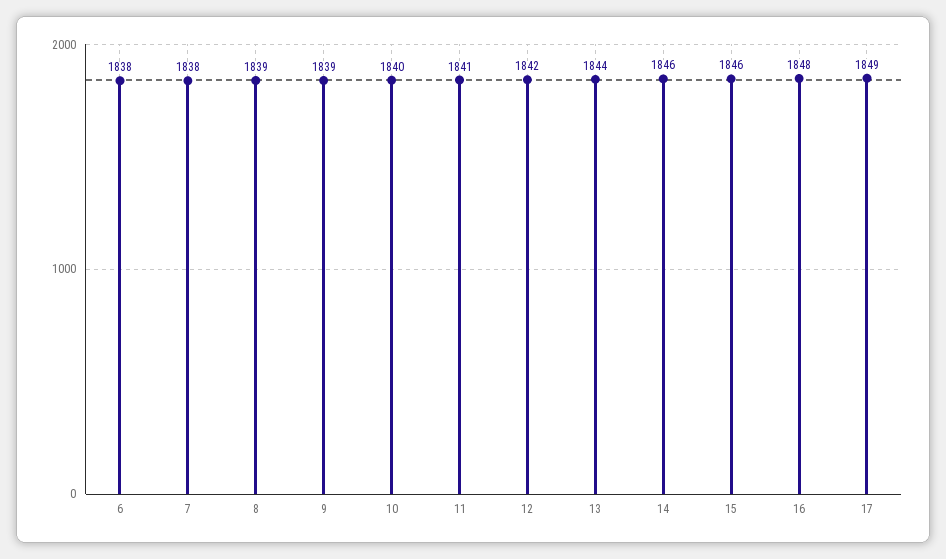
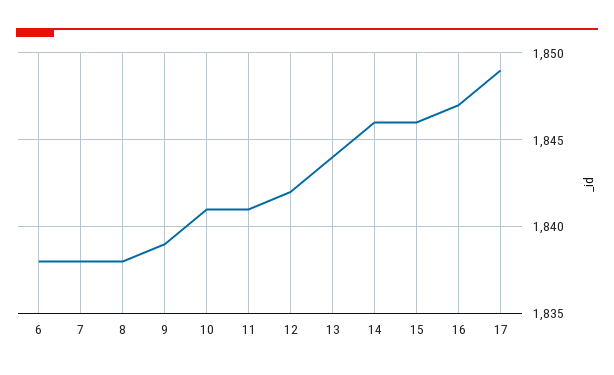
8: 1839 -> 1838
10: 1840 -> 1841
16: 1848 -> 1847

